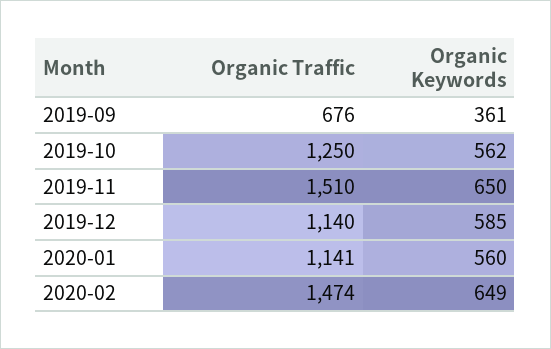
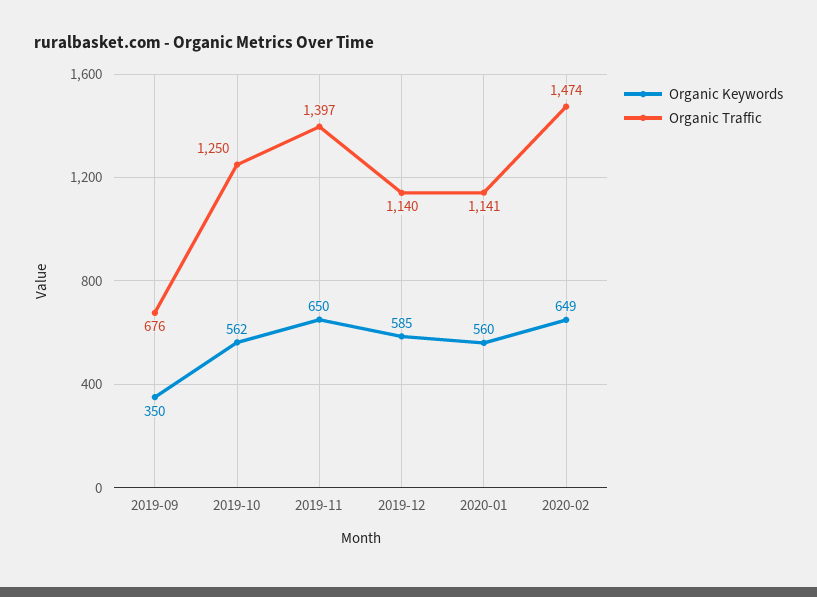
Organic Keywords, 2019-09: 361 -> 350
Organic Traffic, 2019-11: 1510 -> 1397

